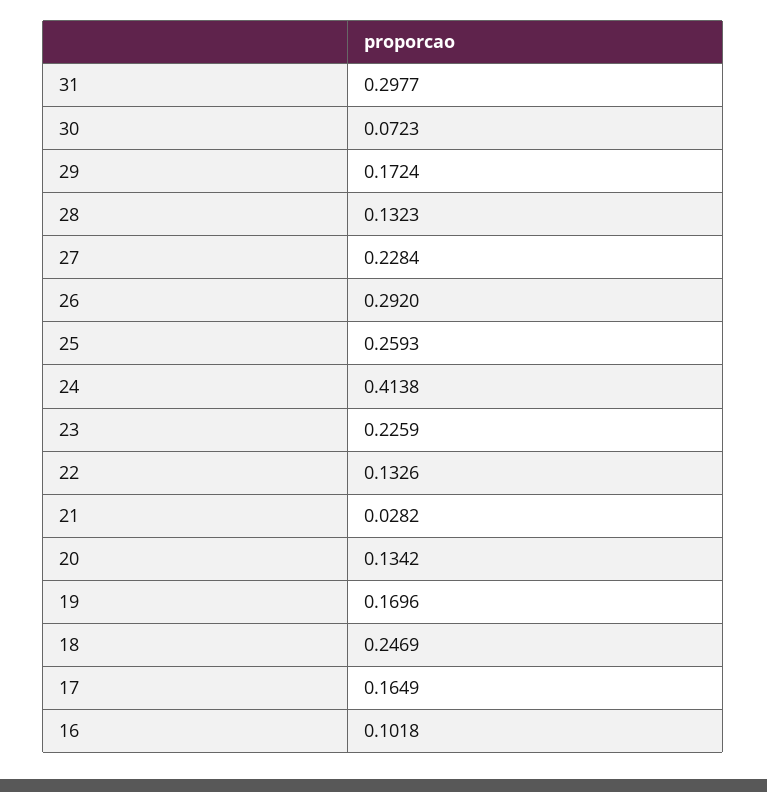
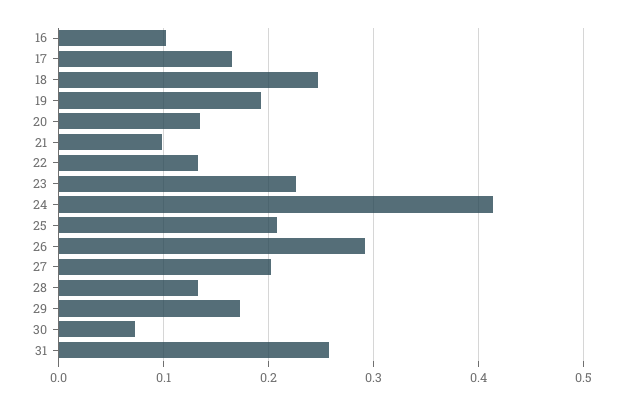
31: 0.2977 -> 0.26
27: 0.2284 -> 0.2
25: 0.2593 -> 0.21
21: 0.0282 -> 0.1
19: 0.1696 -> 0.19

